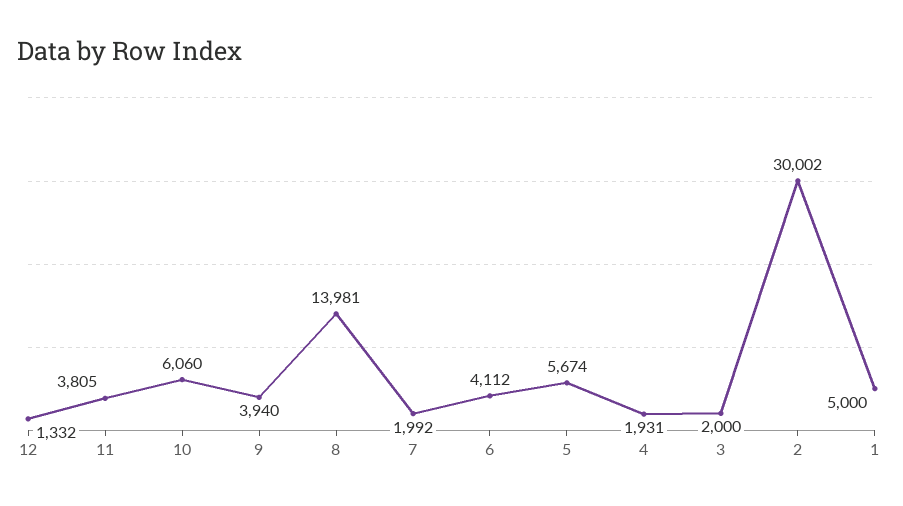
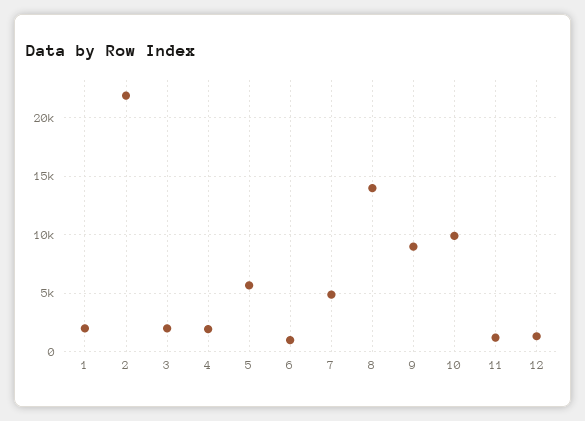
11: 3805 -> 1000
10: 6060 -> 10000
9: 3940 -> 9000
7: 1992 -> 5000
6: 4112 -> 1000
2: 30002 -> 22000
1: 5000 -> 2000

